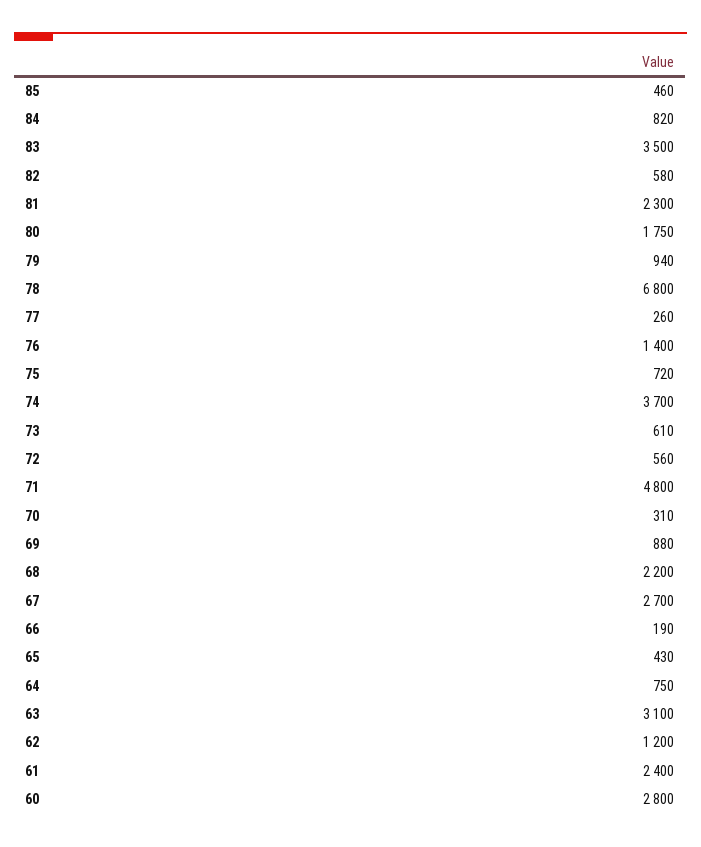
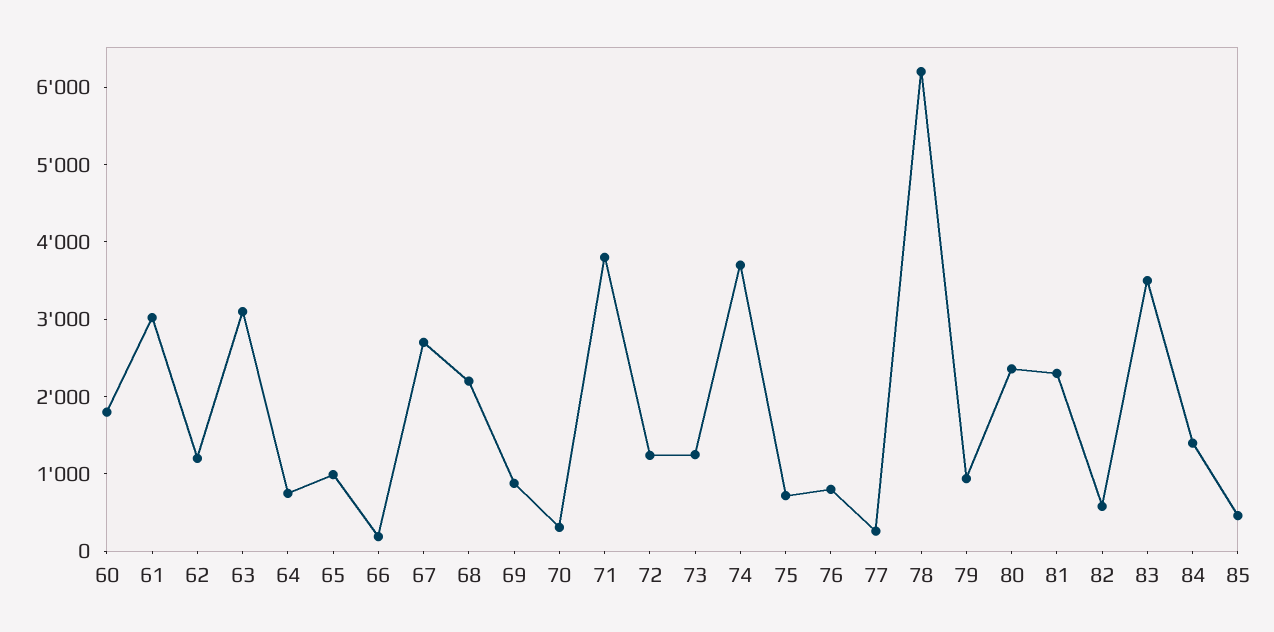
84: 820 -> 1400
80: 1750 -> 2400
78: 6800 -> 6200
76: 1400 -> 800
73: 610 -> 1200
72: 560 -> 1200
71: 4800 -> 3800
65: 430 -> 1000
61: 2400 -> 3000
60: 2800 -> 1800

